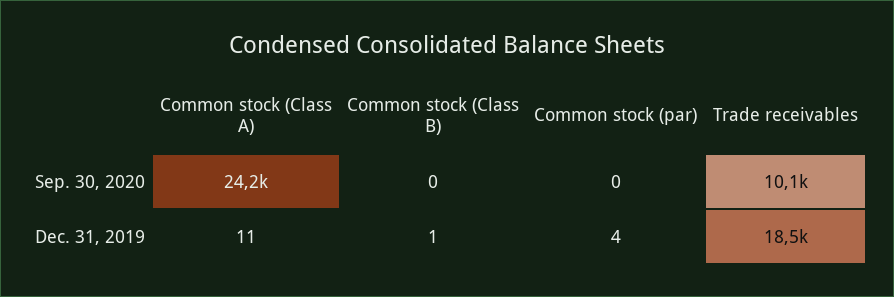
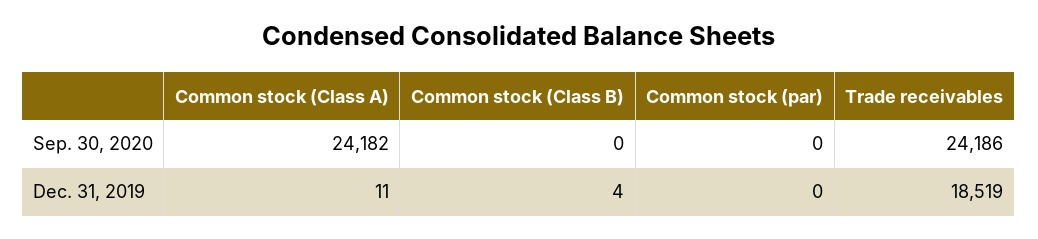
Trade receivables, Sep. 30, 2020: 10100 -> 24186
Common stock (Class B), Dec. 31, 2019: 1 -> 4
Common stock (par), Dec. 31, 2019: 4 -> 0

